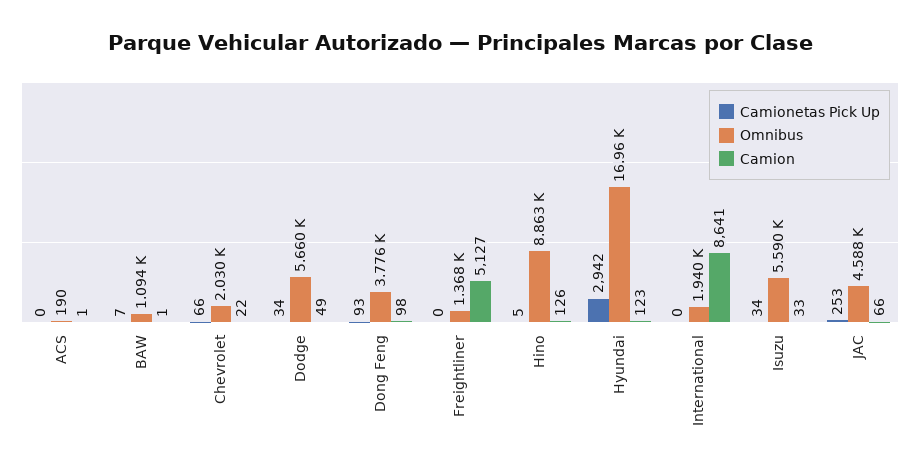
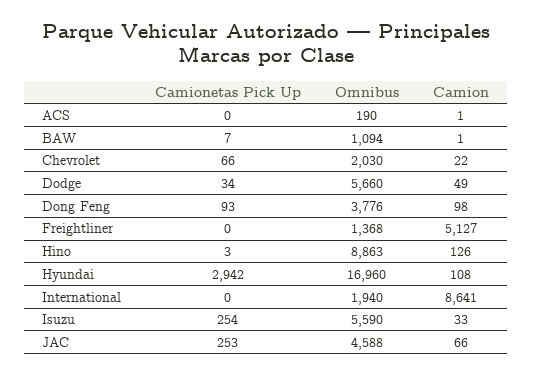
Camionetas Pick Up, Hino: 5 -> 3
Camion, Hyundai: 123 -> 108
Camionetas Pick Up, Isuzu: 34 -> 254

